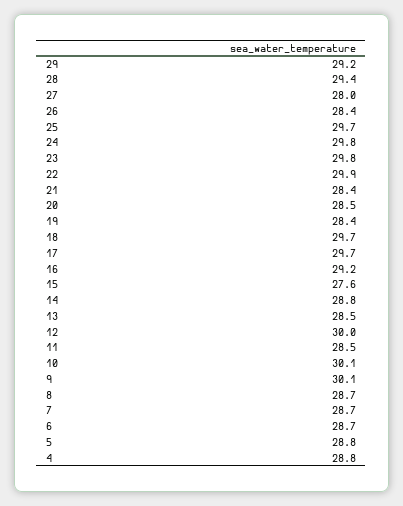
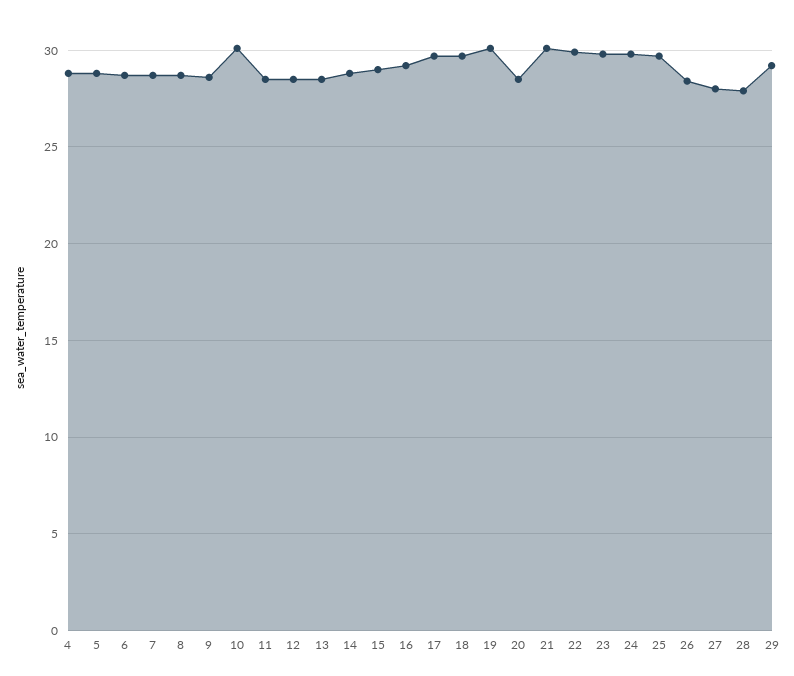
28: 29.4 -> 28
21: 28.4 -> 30
19: 28.4 -> 30
15: 27.6 -> 29
12: 30 -> 28.5
9: 30.1 -> 28.5

